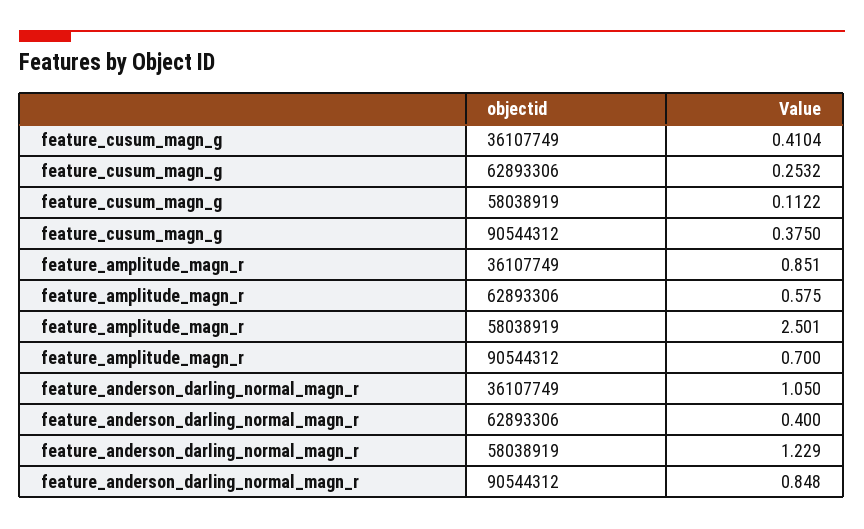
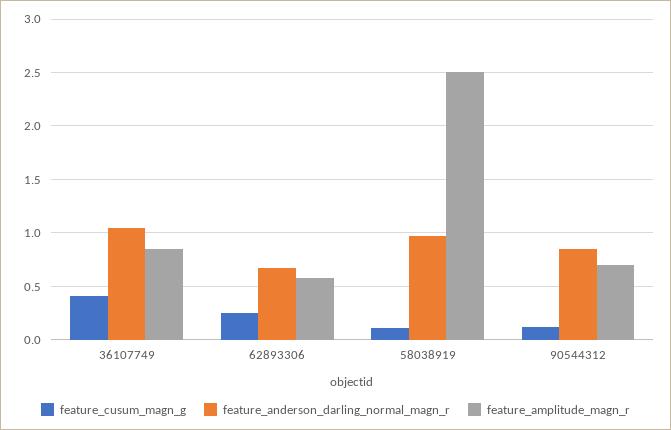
feature_cusum_magn_g, 90544312: 0.375 -> 0.1
feature_anderson_darling_normal_magn_r, 62893306: 0.4 -> 0.7
feature_anderson_darling_normal_magn_r, 58038919: 1.229 -> 1

